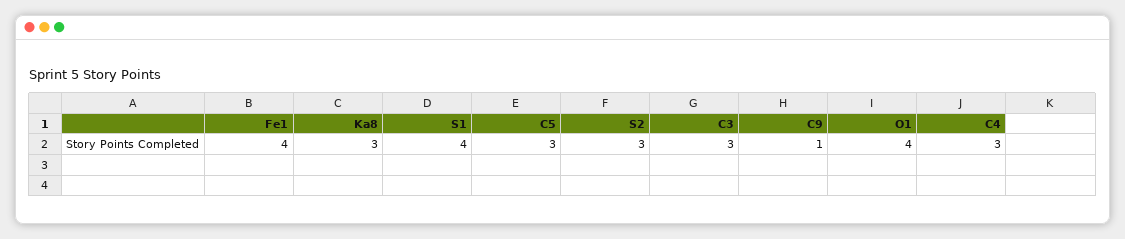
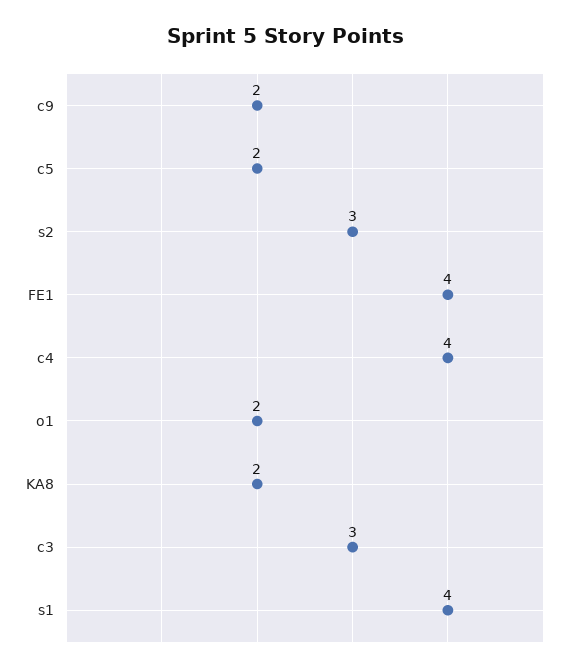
Ka8: 3 -> 2
C5: 3 -> 2
C9: 1 -> 2
O1: 4 -> 2
C4: 3 -> 4

